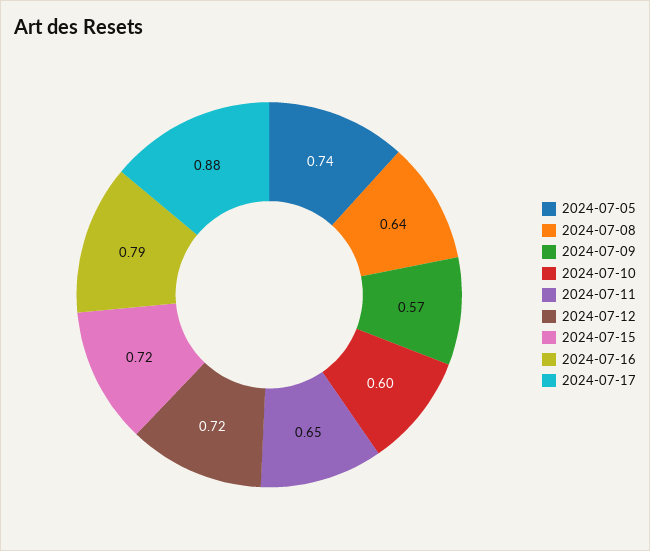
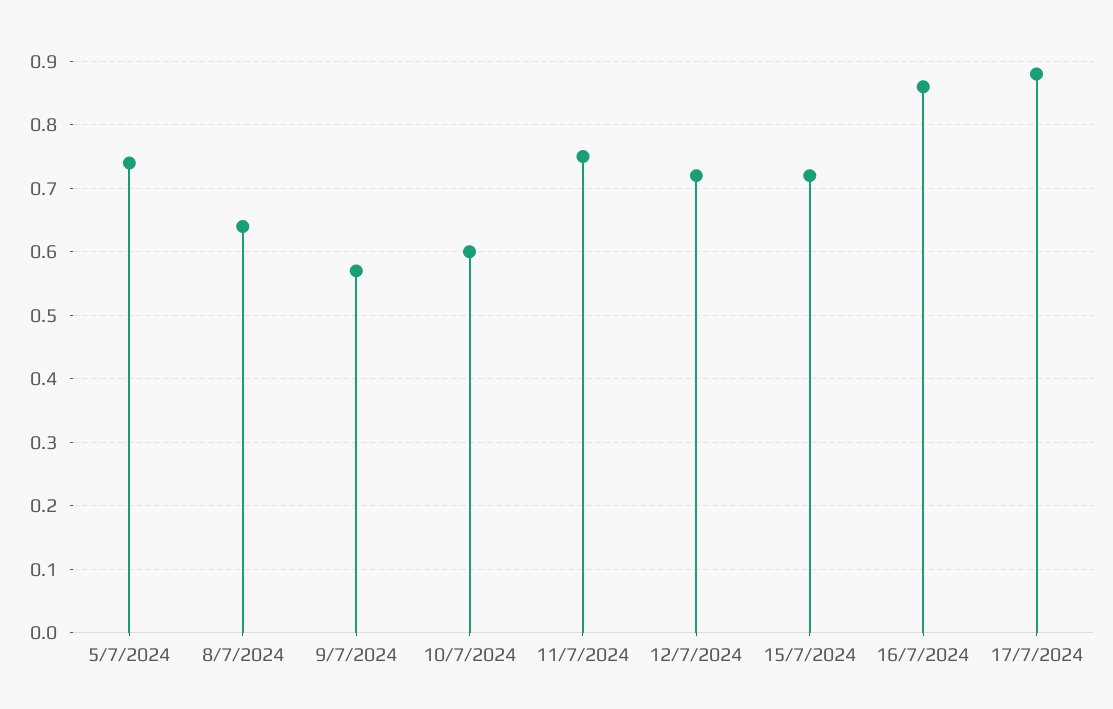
2024-07-11: 0.65 -> 0.75
2024-07-16: 0.79 -> 0.86

